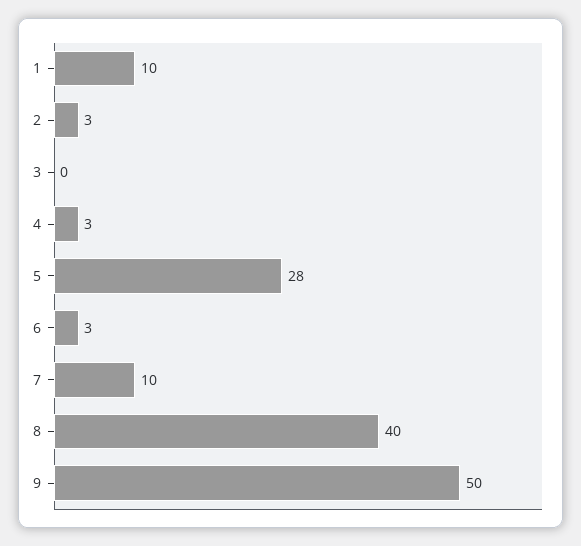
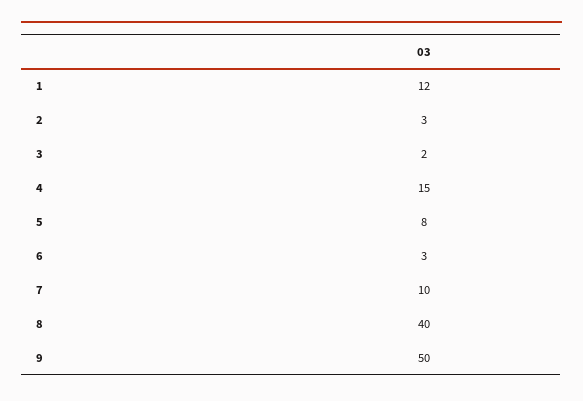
1: 10 -> 12
3: 0 -> 2
4: 3 -> 15
5: 28 -> 8

